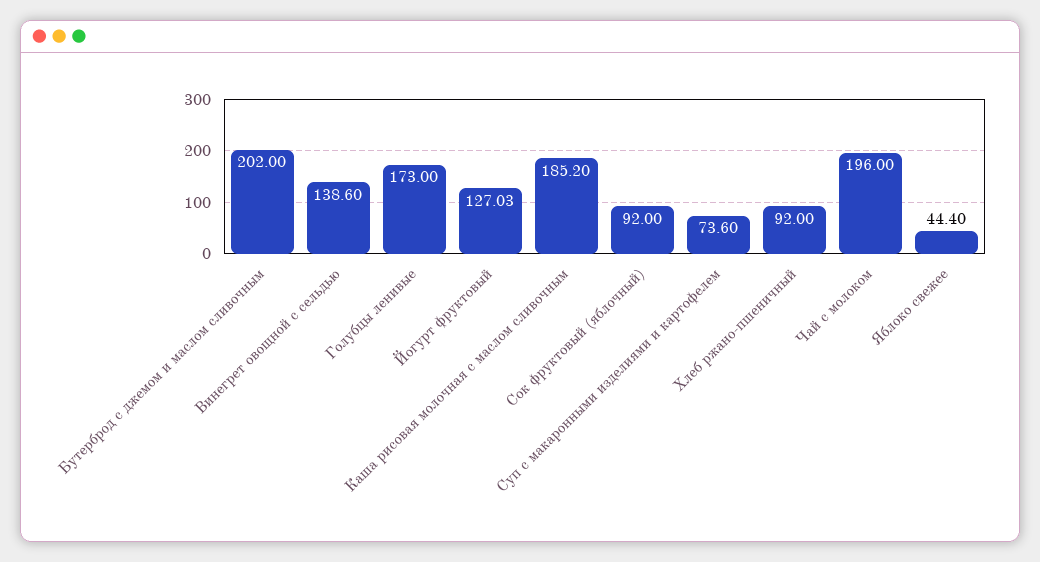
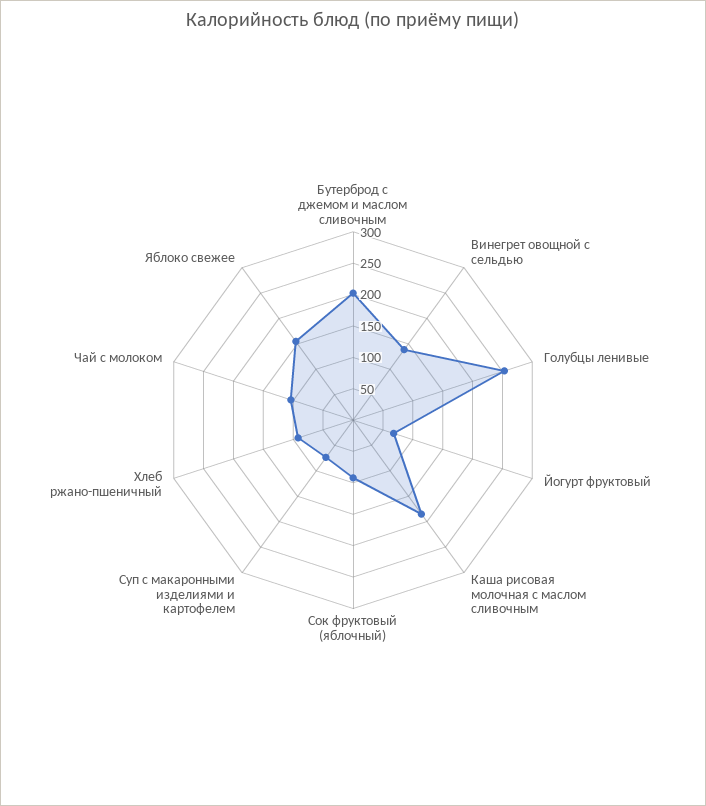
Голубцы ленивые: 173 -> 250
Йогурт фруктовый: 127.03 -> 75
Чай с молоком: 196 -> 100
Яблоко свежее: 44.4 -> 150

